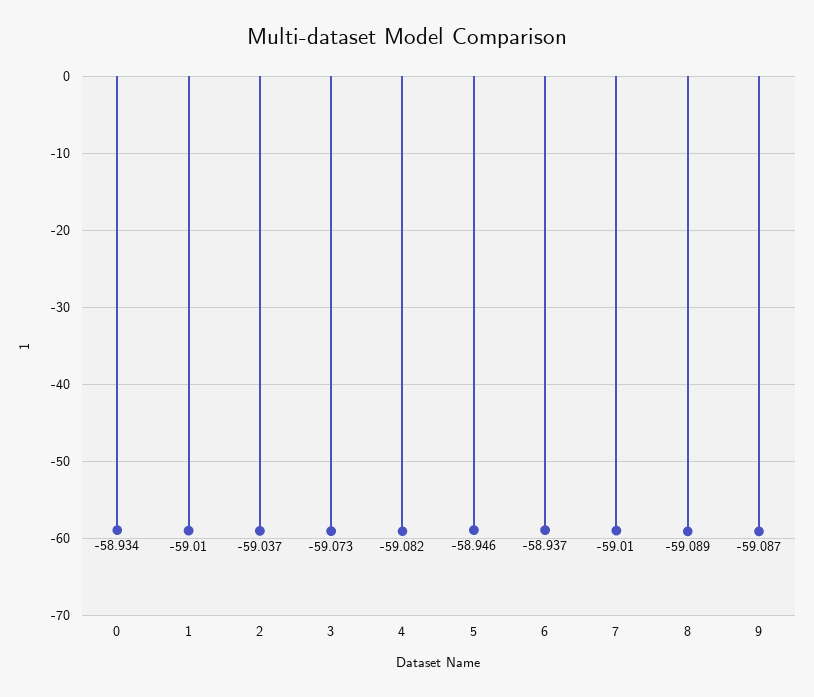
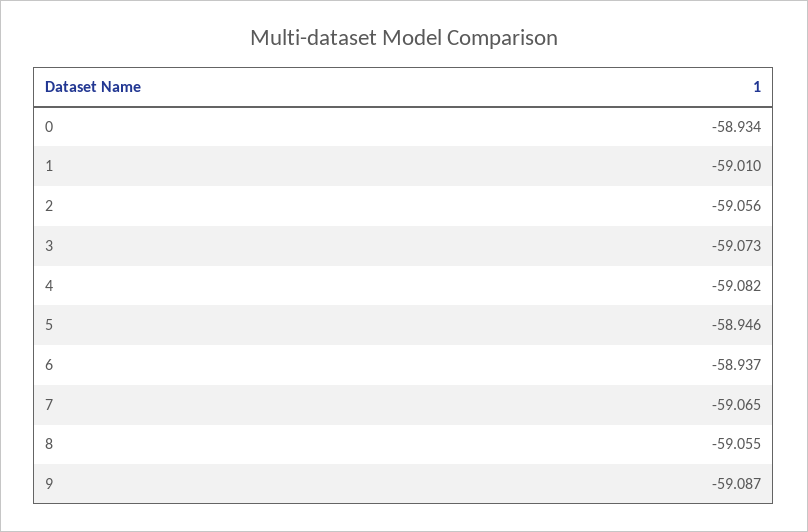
2: -59.037 -> -59.056
7: -59.01 -> -59.065
8: -59.089 -> -59.055

